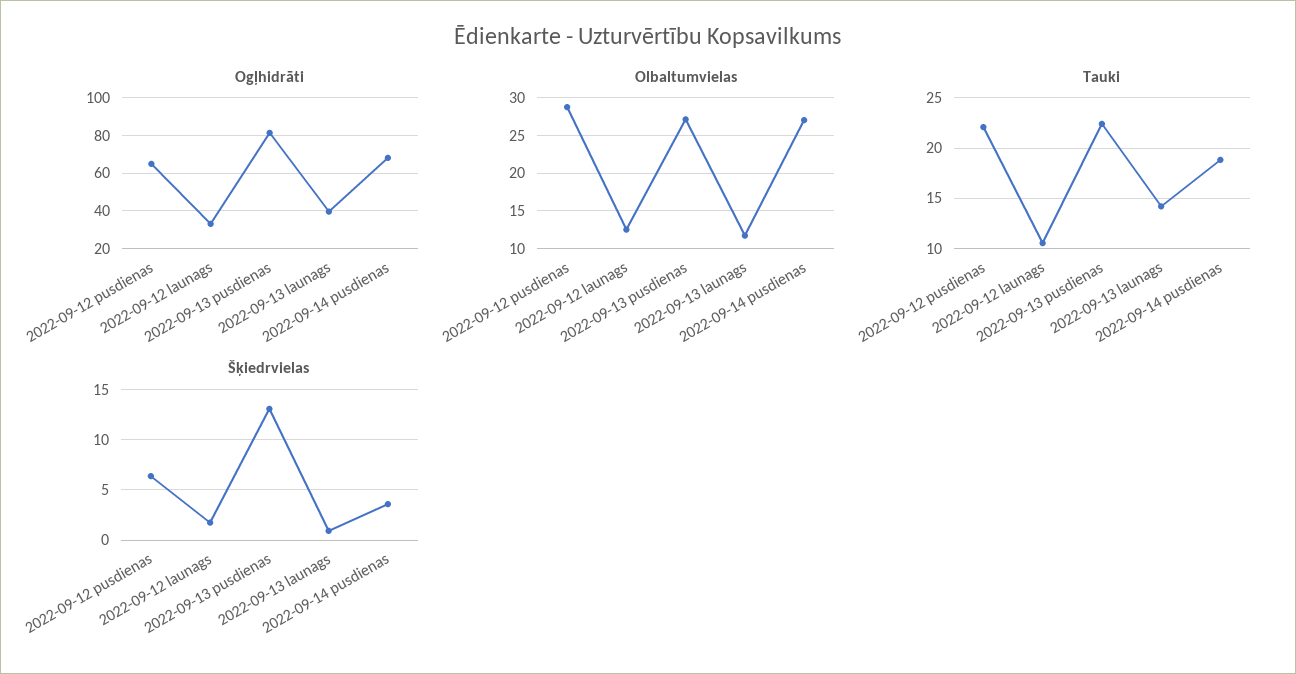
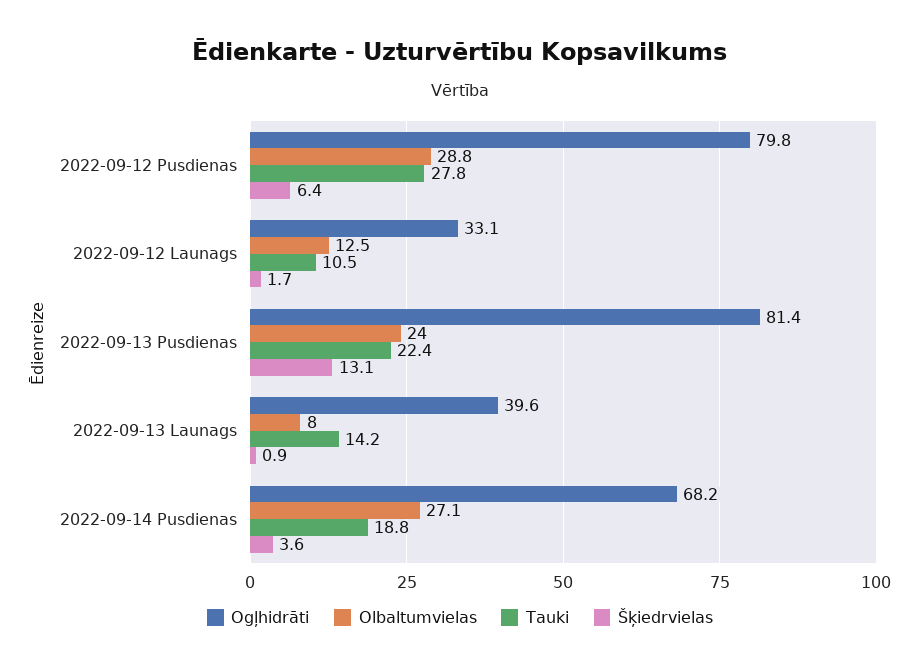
Ogļhidrāti, 2022-09-12 pusdienas: 65 -> 79.8
Olbaltumvielas, 2022-09-13 pusdienas: 27 -> 24
Olbaltumvielas, 2022-09-13 launags: 12 -> 8
Tauki, 2022-09-12 pusdienas: 22 -> 27.8

